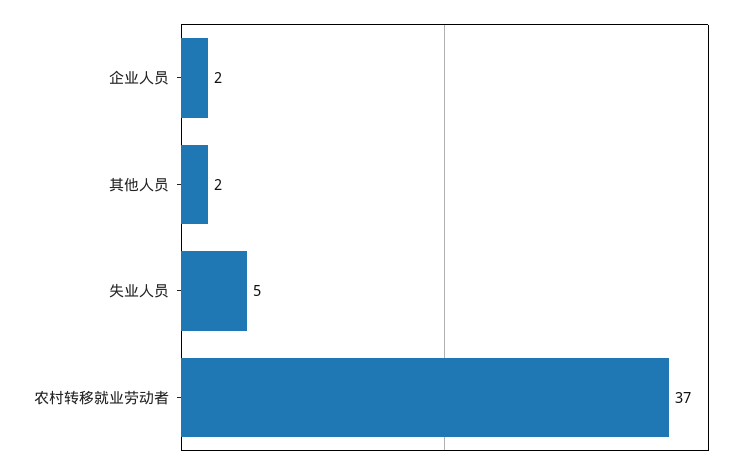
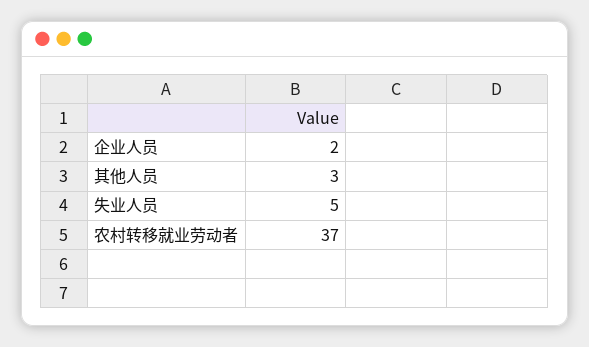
其他人员: 2 -> 3

